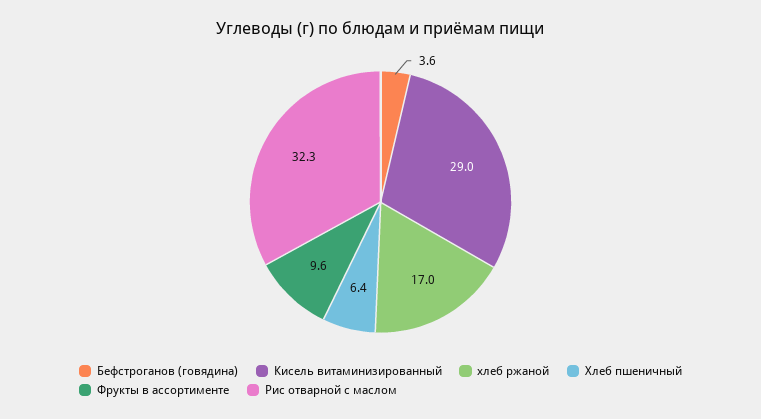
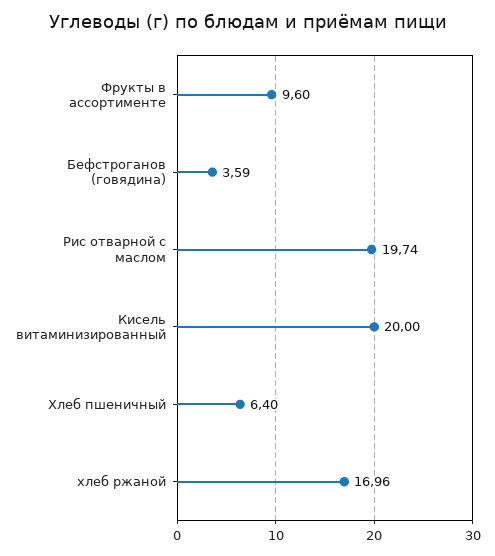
Кисель витаминизированный: 29 -> 20
Рис отварной с маслом: 32.3 -> 19.74

